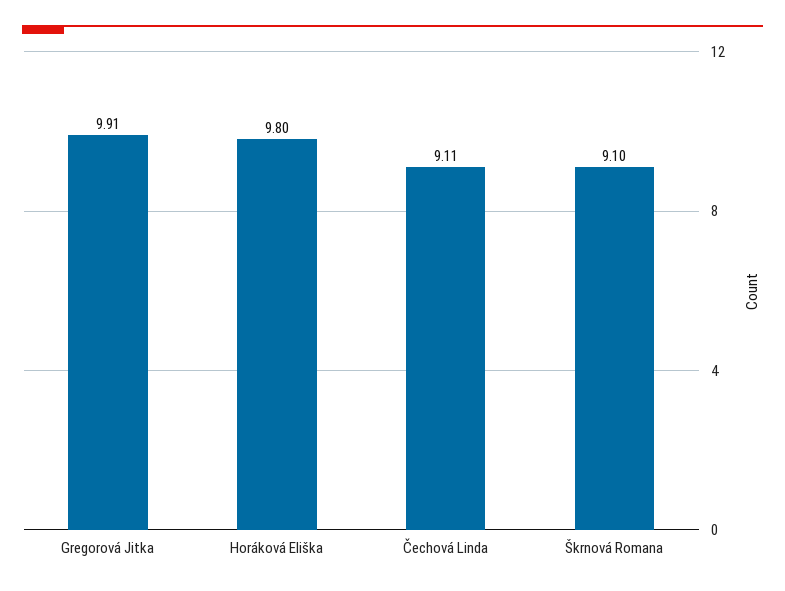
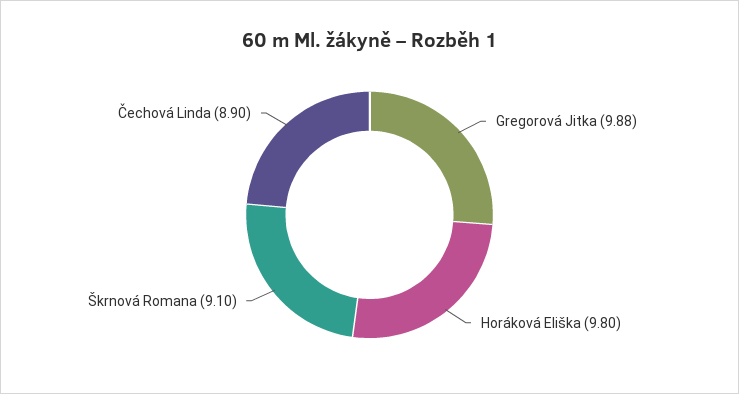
Gregorová Jitka: 9.91 -> 9.88
Čechová Linda: 9.11 -> 8.9

